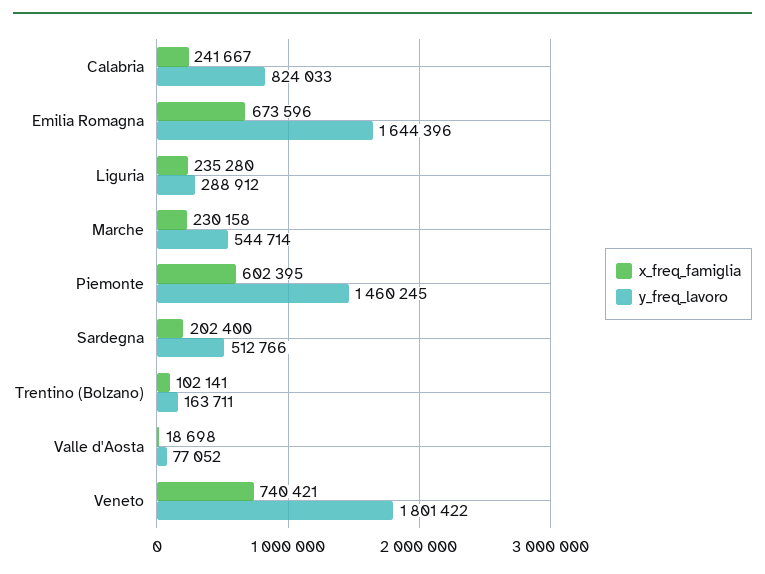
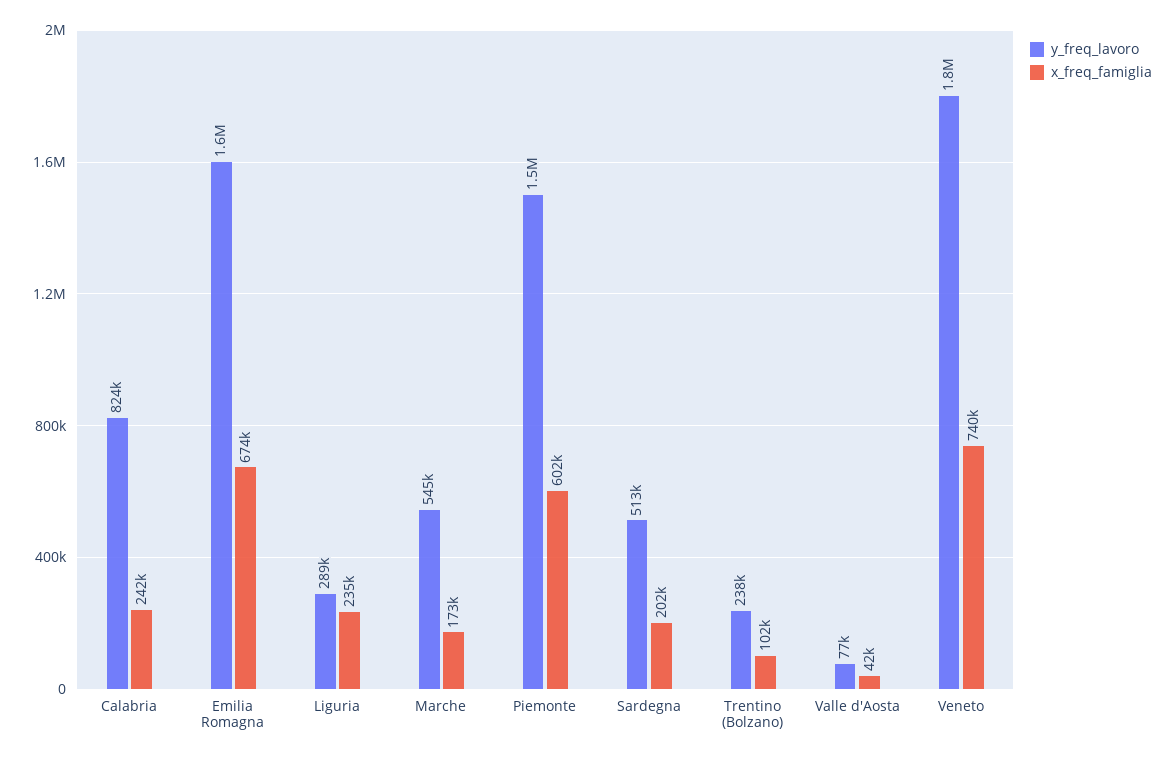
x_freq_famiglia, Marche: 230158 -> 173000
y_freq_lavoro, Trentino (Bolzano): 163711 -> 238000
x_freq_famiglia, Valle d'Aosta: 18698 -> 42000

